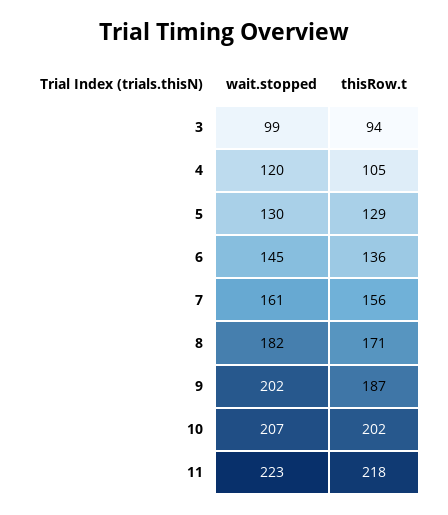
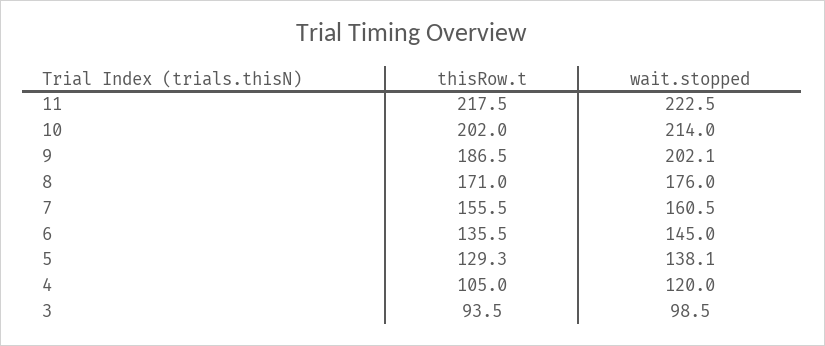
wait.stopped, 5: 130 -> 138.1
wait.stopped, 8: 182 -> 176
wait.stopped, 10: 207 -> 214

